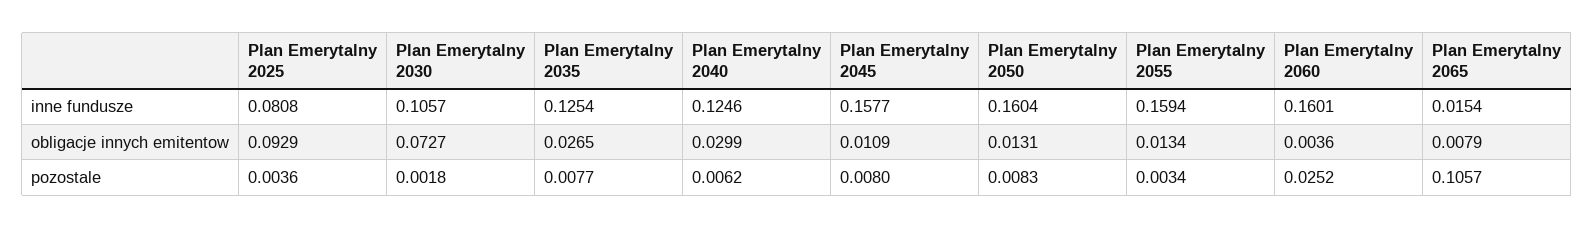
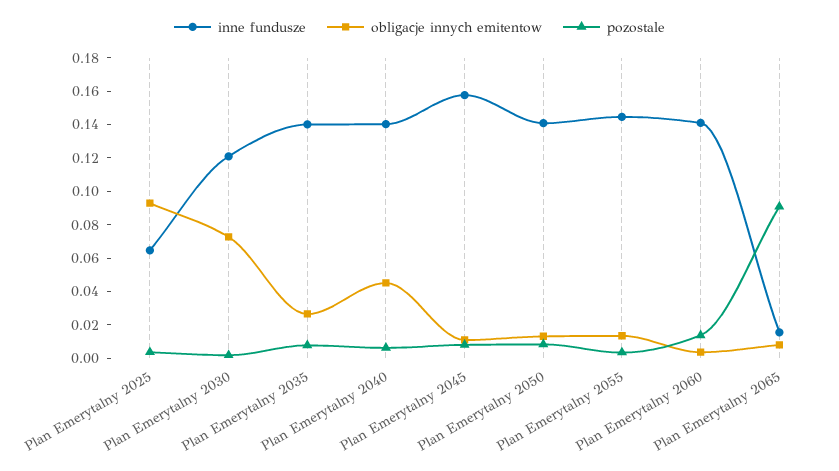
inne fundusze, Plan Emerytalny 2025: 0.0808 -> 0.065
inne fundusze, Plan Emerytalny 2030: 0.1057 -> 0.12
inne fundusze, Plan Emerytalny 2035: 0.1254 -> 0.14
inne fundusze, Plan Emerytalny 2040: 0.1246 -> 0.14
inne fundusze, Plan Emerytalny 2050: 0.1604 -> 0.14
inne fundusze, Plan Emerytalny 2055: 0.1594 -> 0.145
inne fundusze, Plan Emerytalny 2060: 0.1601 -> 0.14
obligacje innych emitentow, Plan Emerytalny 2040: 0.0299 -> 0.045
pozostale, Plan Emerytalny 2060: 0.0252 -> 0.015
pozostale, Plan Emerytalny 2065: 0.1057 -> 0.09

